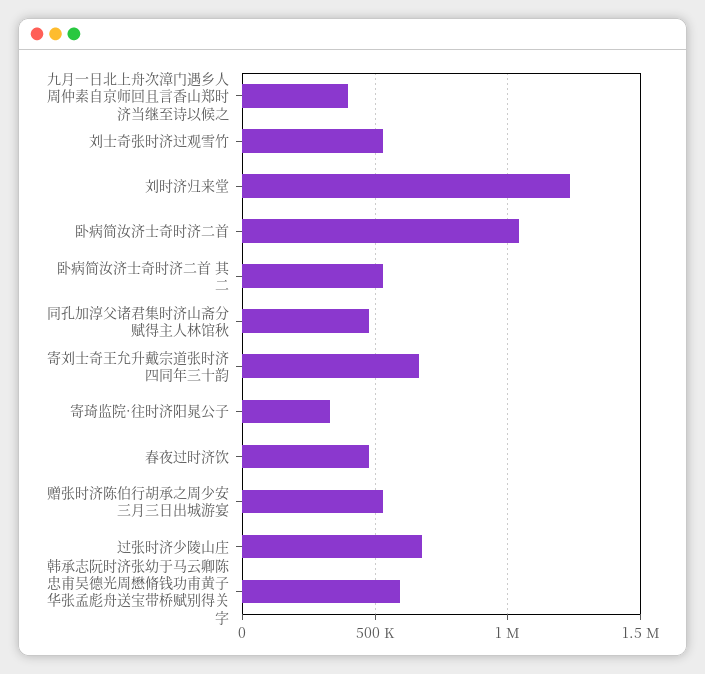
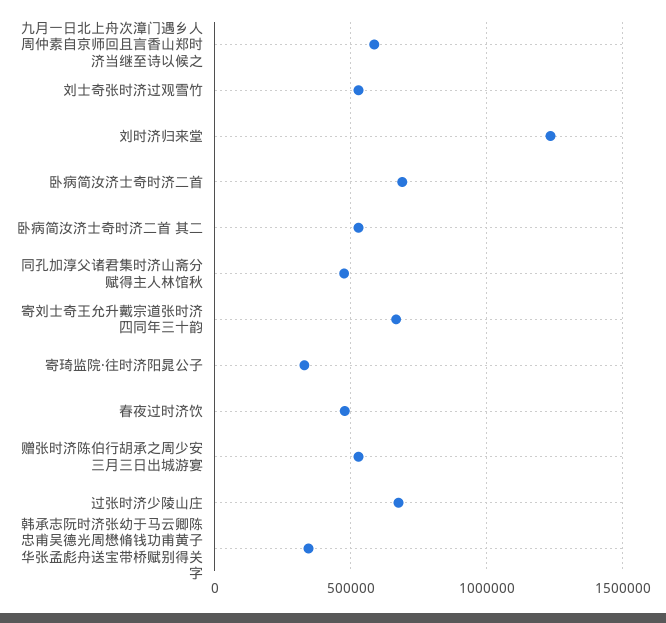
九月一日北上舟次漳门遇乡人周仲素自京师回且言香山郑时济当继至诗以候之: 400000 -> 600000
卧病简汝济士奇时济二首: 1050000 -> 700000
韩承志阮时济张幼于马云卿陈忠甫吴德光周懋脩钱功甫黄子华张孟彪舟送宝带桥赋别得关字: 600000 -> 350000

